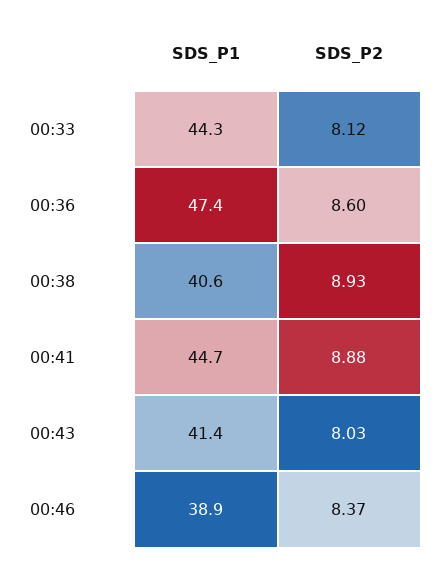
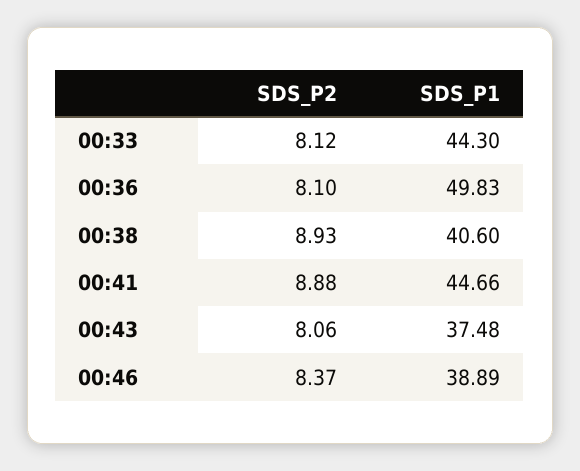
SDS_P1, 00:36: 47.4 -> 49.83
SDS_P2, 00:36: 8.6 -> 8.1
SDS_P1, 00:43: 41.4 -> 37.48
SDS_P2, 00:43: 8.03 -> 8.06

